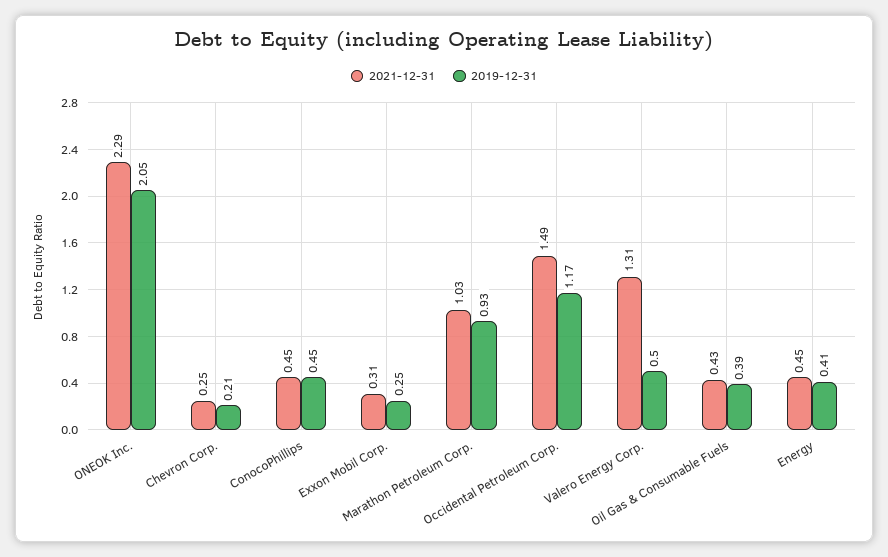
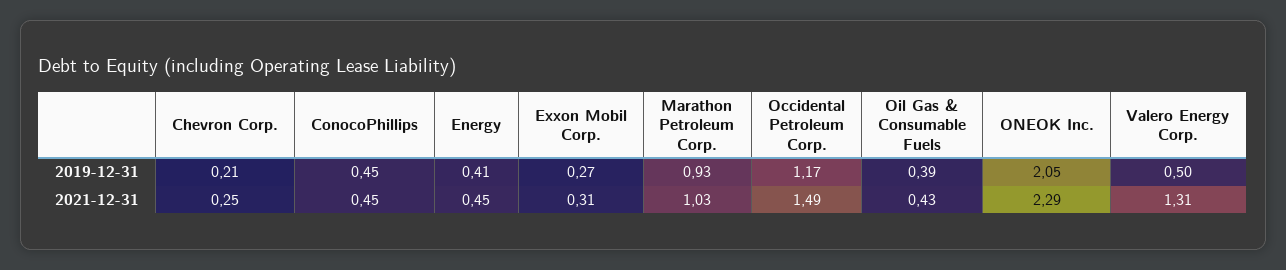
2019-12-31, Exxon Mobil Corp.: 0.25 -> 0.27

